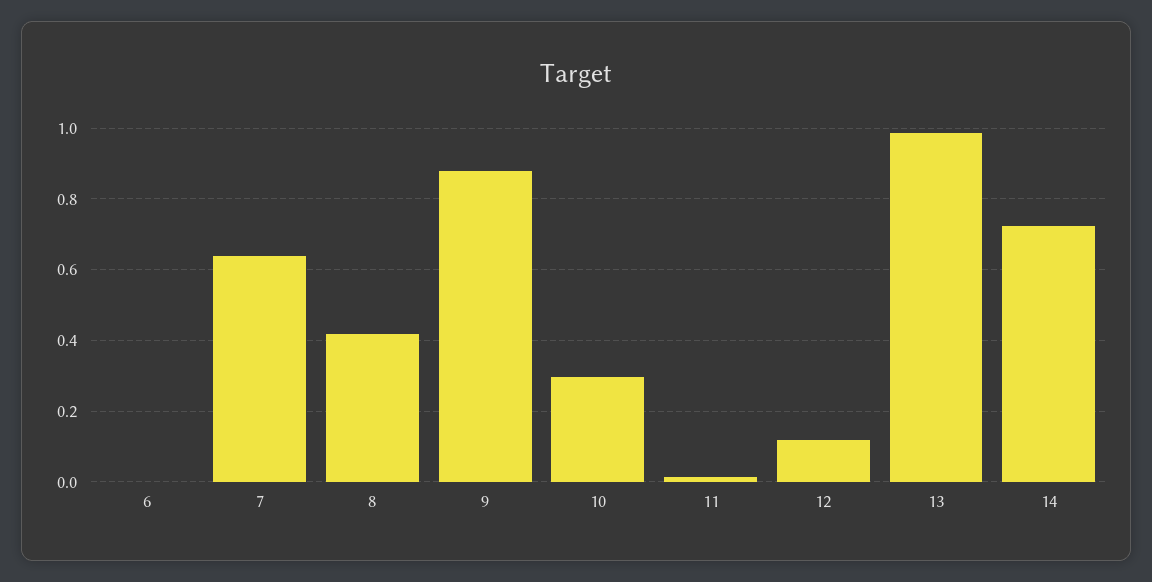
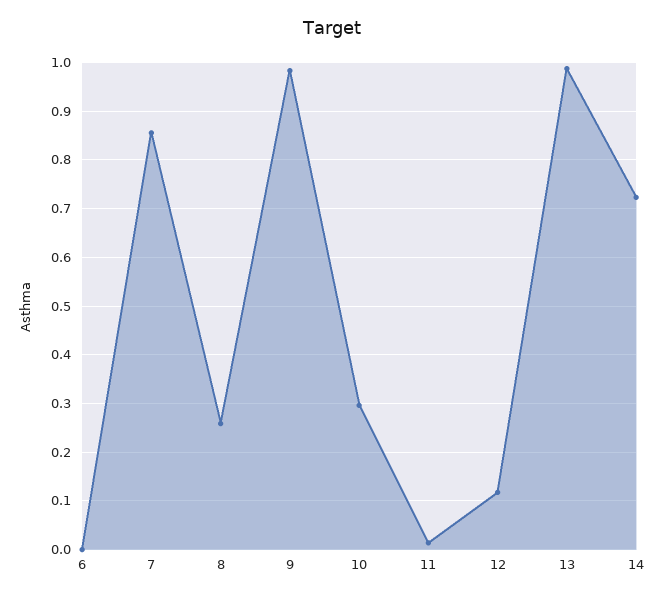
7: 0.64 -> 0.86
8: 0.42 -> 0.26
9: 0.88 -> 0.98

